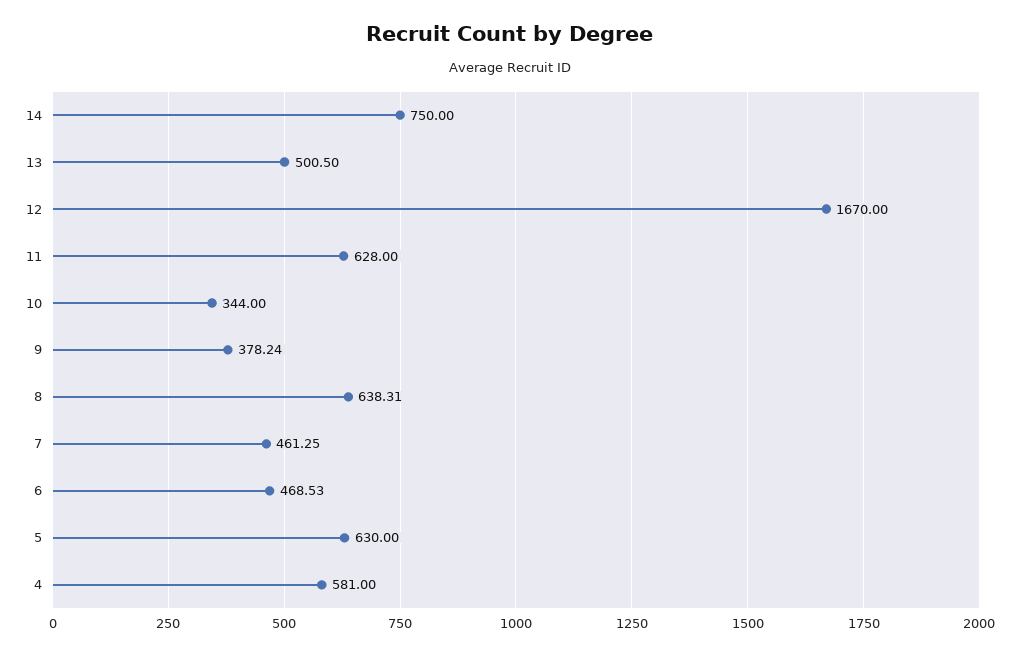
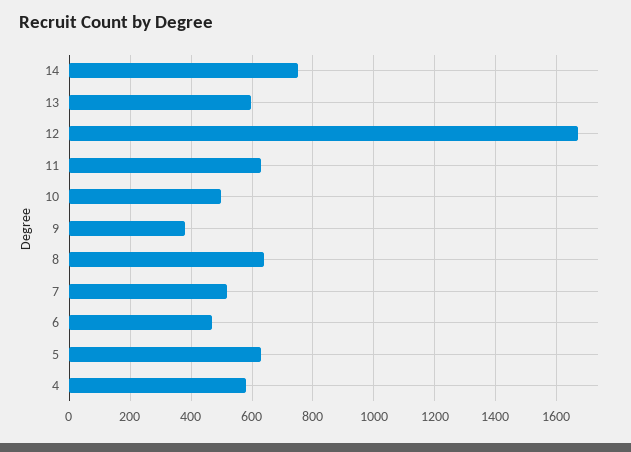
13: 500.5 -> 600
10: 344 -> 500
7: 461.25 -> 520

